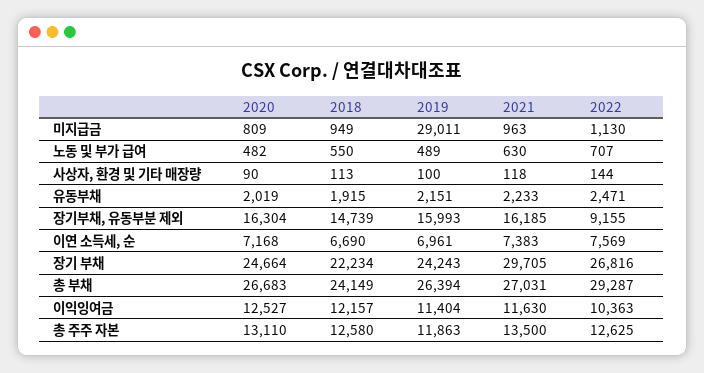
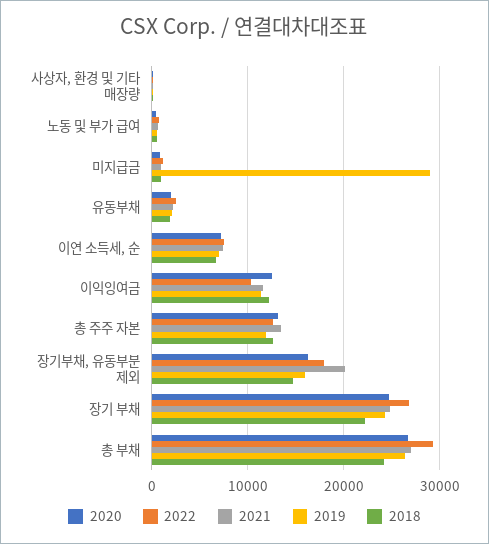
2021, 장기부채, 유동부분 제외: 16185 -> 20000
2022, 장기부채, 유동부분 제외: 9155 -> 18000
2021, 장기 부채: 29705 -> 25000

